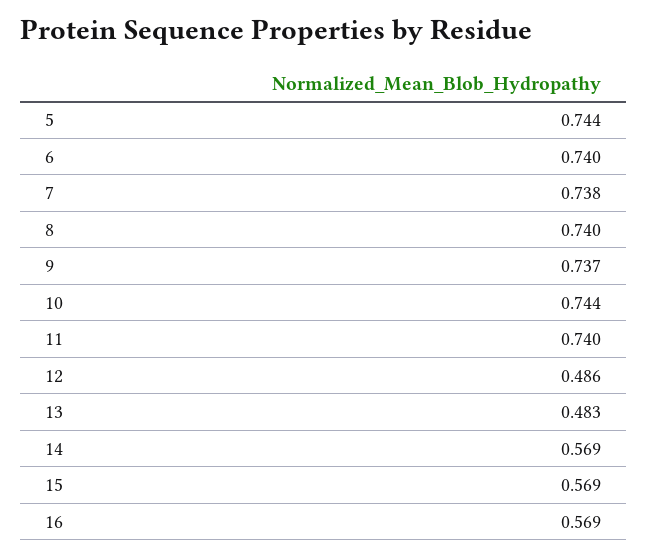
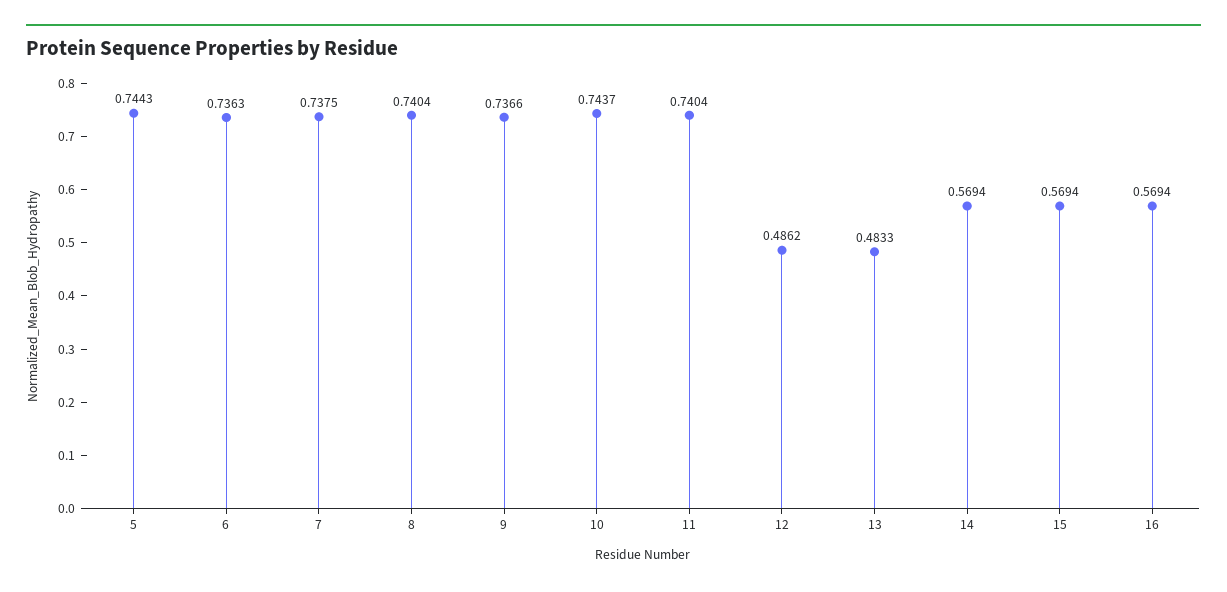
6: 0.74 -> 0.7363

